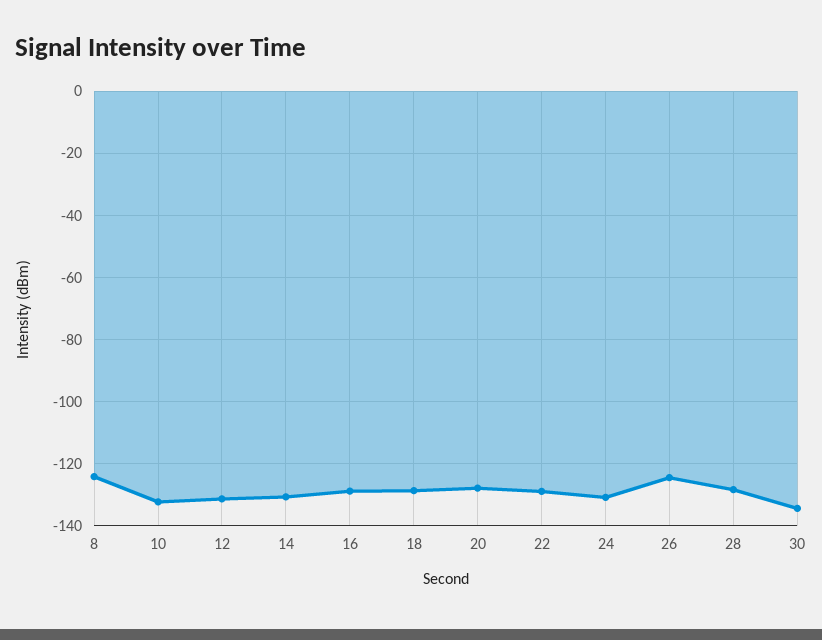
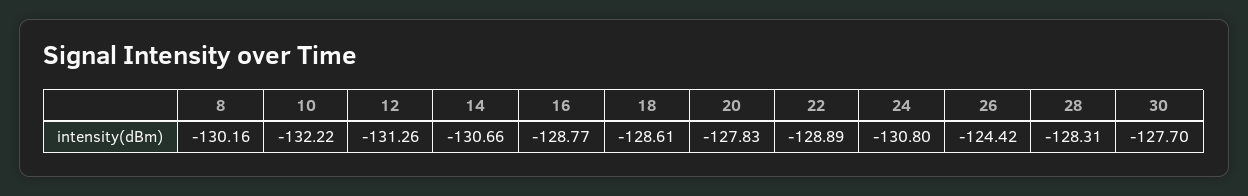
8: -124 -> -130.16
30: -134 -> -127.7

